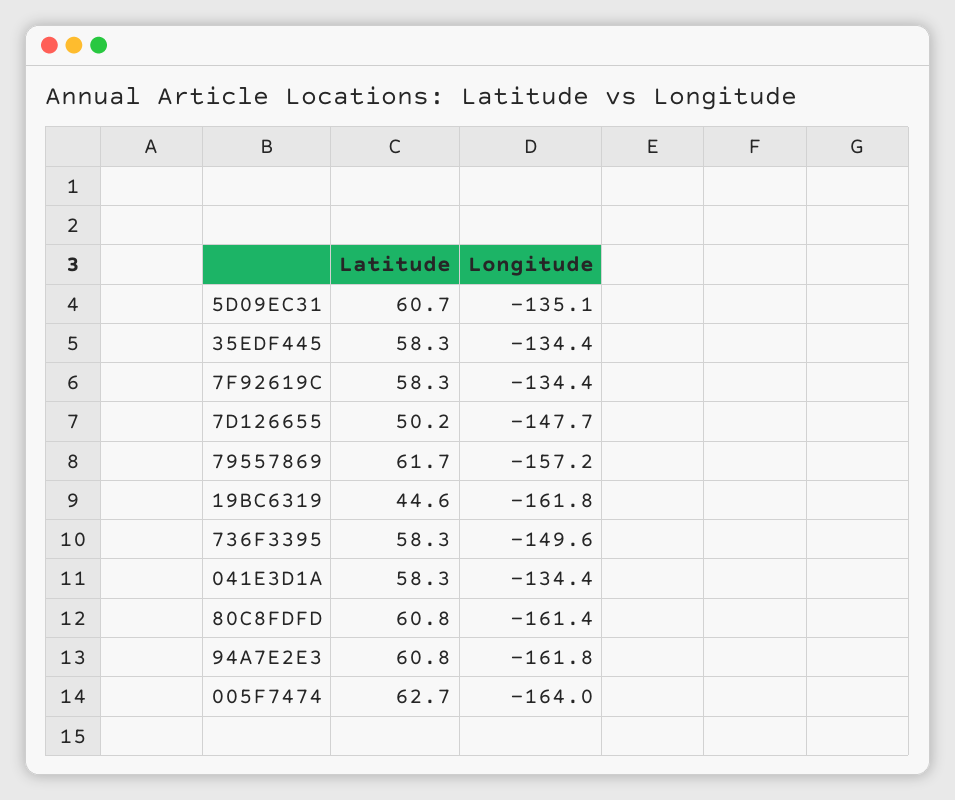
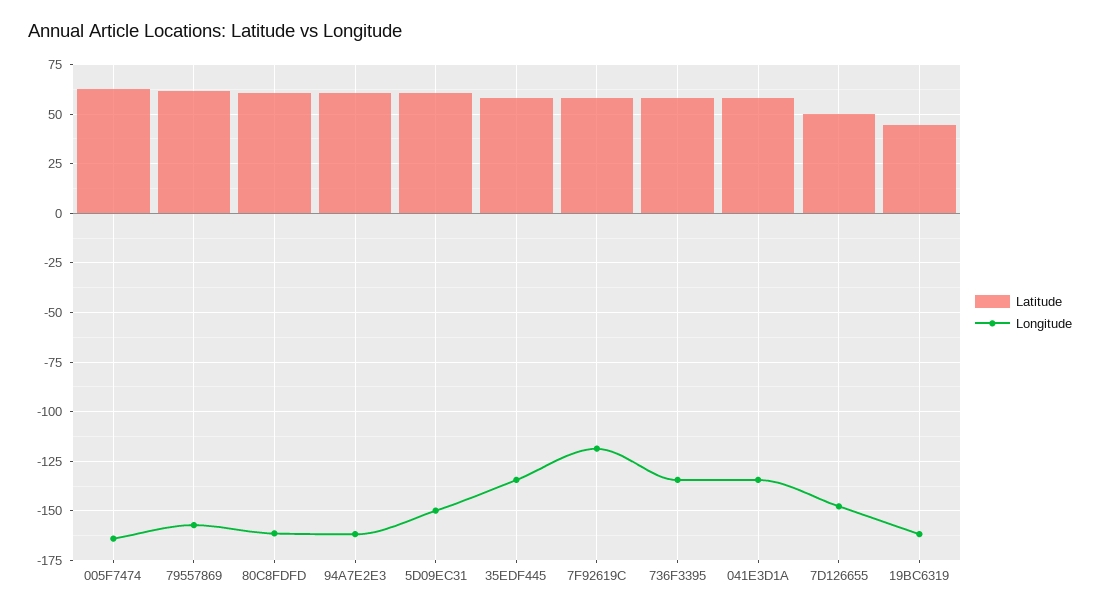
Longitude, 5D09EC31: -135.1 -> -150
Longitude, 7F92619C: -134.4 -> -120
Longitude, 736F3395: -149.6 -> -135

